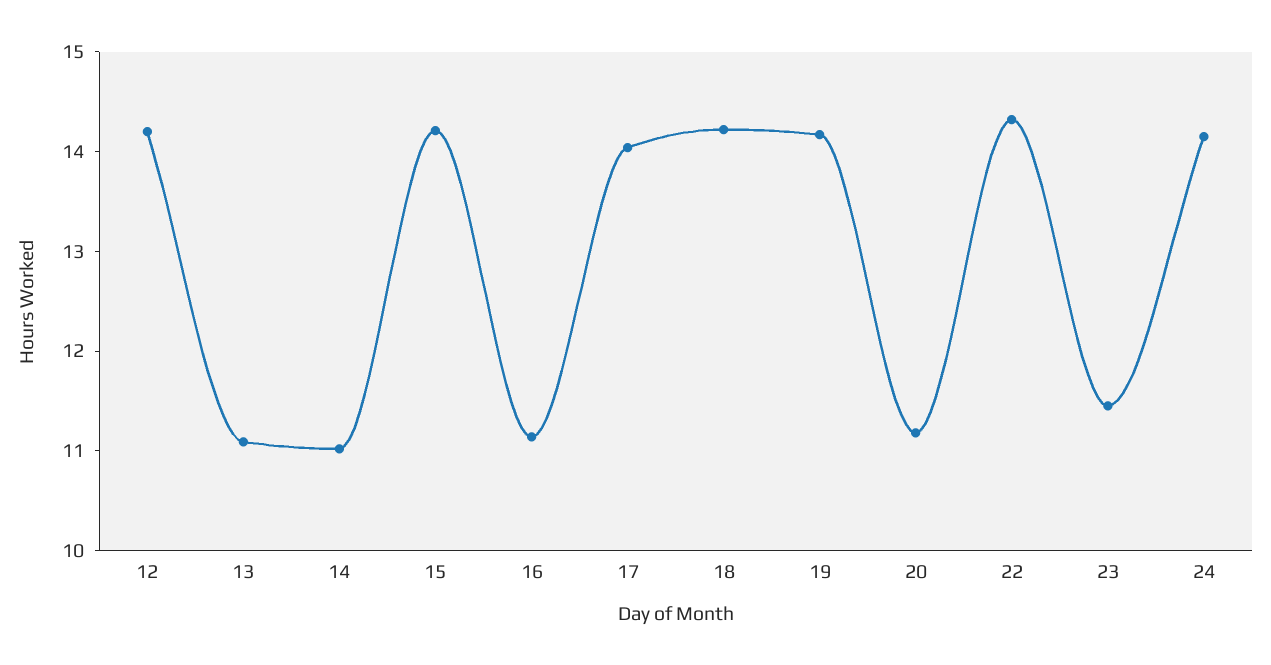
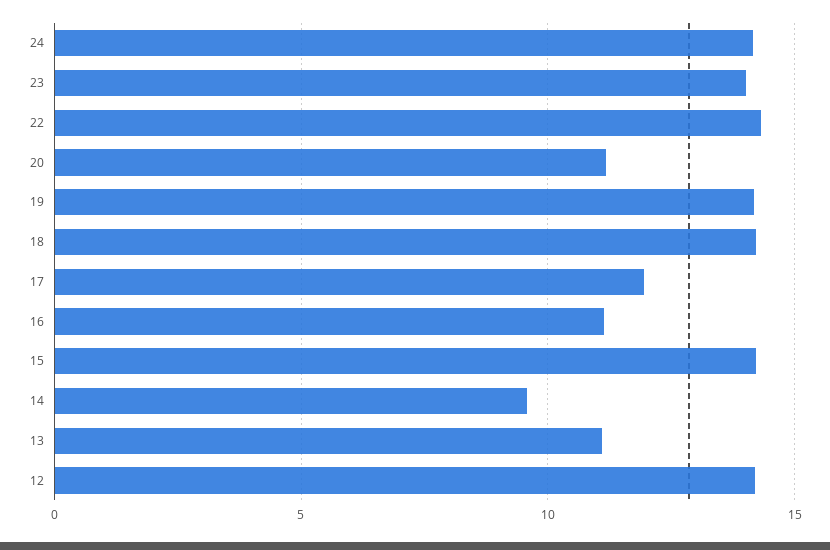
14: 11 -> 9.5
17: 14 -> 12
23: 11.4 -> 14

